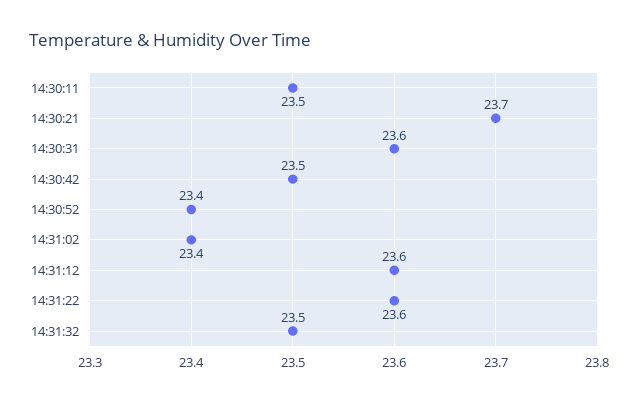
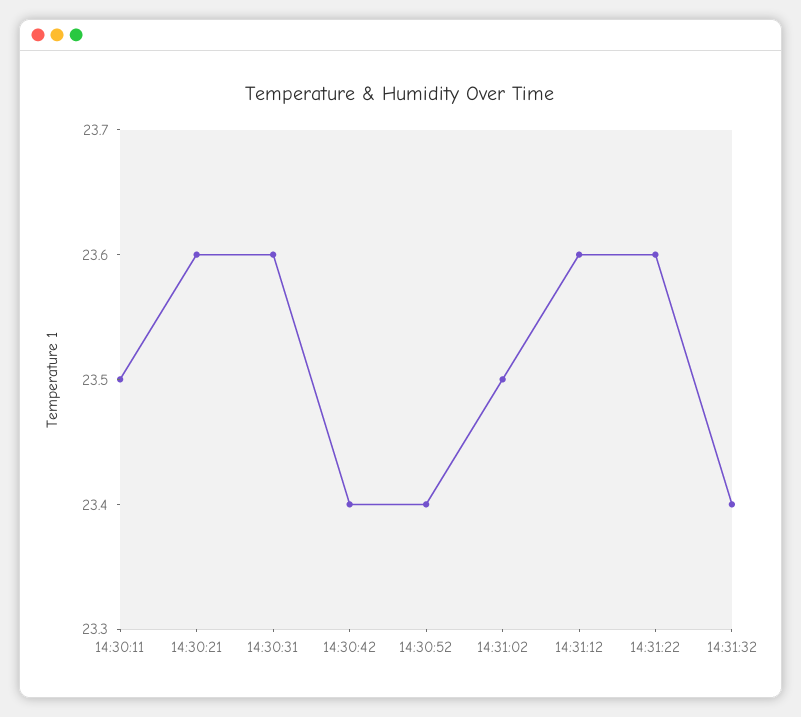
14:30:21: 23.7 -> 23.6
14:30:42: 23.5 -> 23.4
14:31:02: 23.4 -> 23.5
14:31:32: 23.5 -> 23.4

